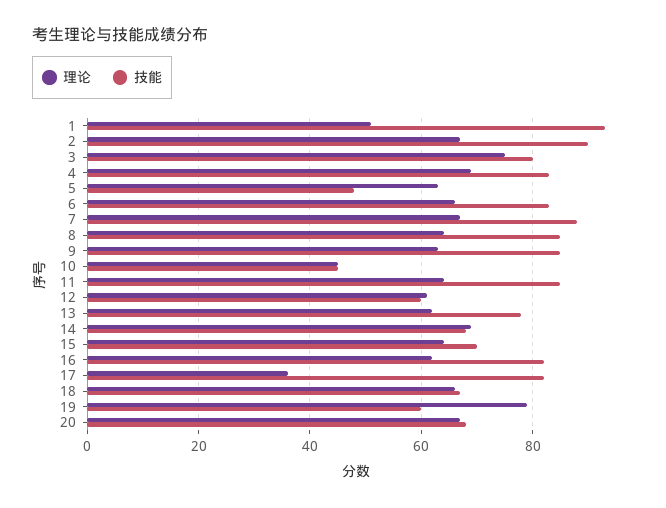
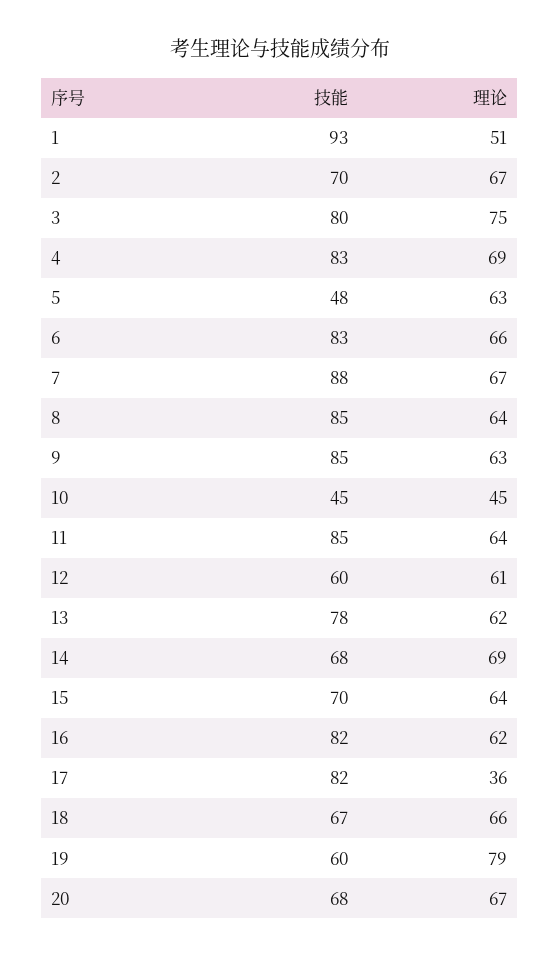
技能, 2: 90 -> 70

